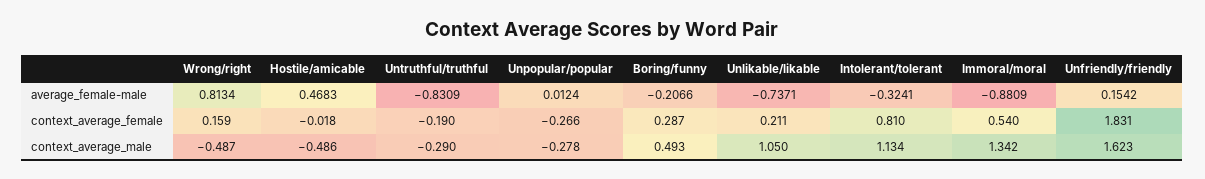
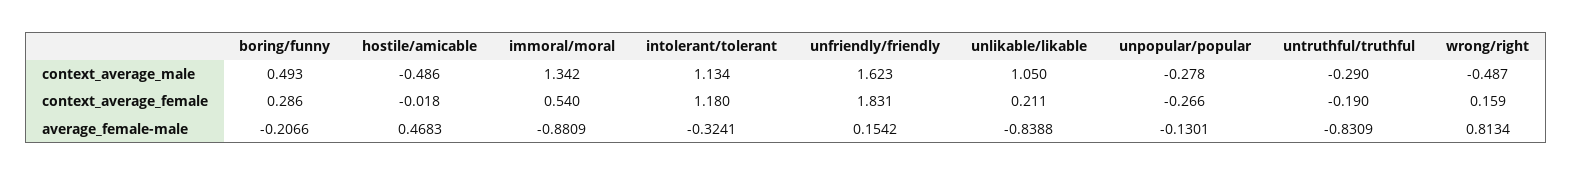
Unpopular/popular, average_female-male: 0.0124 -> -0.1301
Unlikable/likable, average_female-male: -0.7371 -> -0.8388
Boring/funny, context_average_female: 0.287 -> 0.286
Intolerant/tolerant, context_average_female: 0.81 -> 1.18

